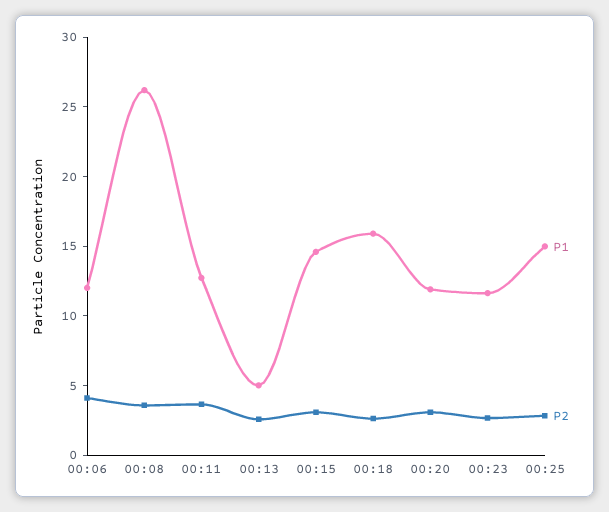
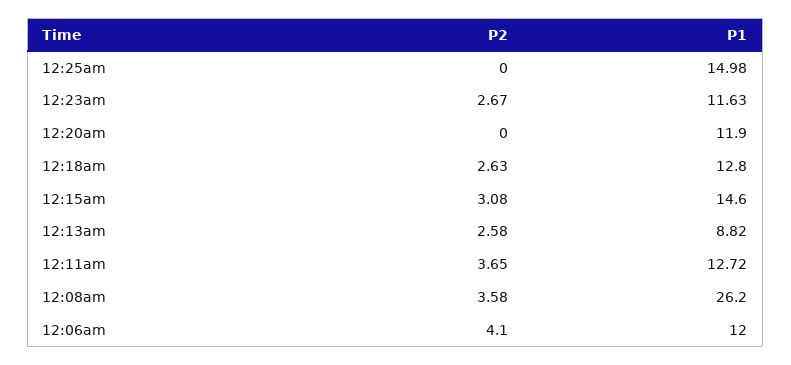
P1, 00:13: 5 -> 8.82
P1, 00:18: 16 -> 12.8
P2, 00:20: 3 -> 0
P2, 00:25: 3 -> 0

